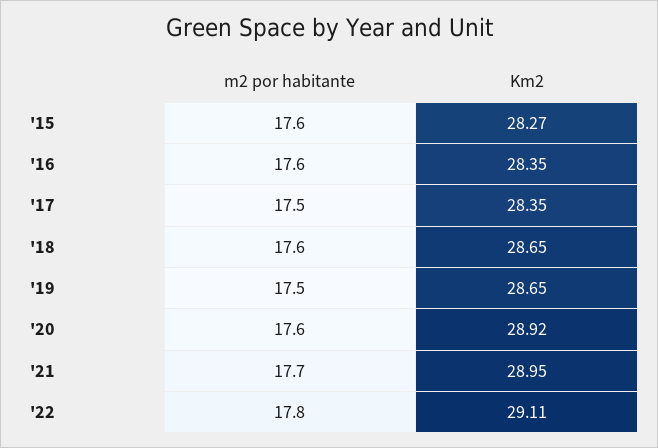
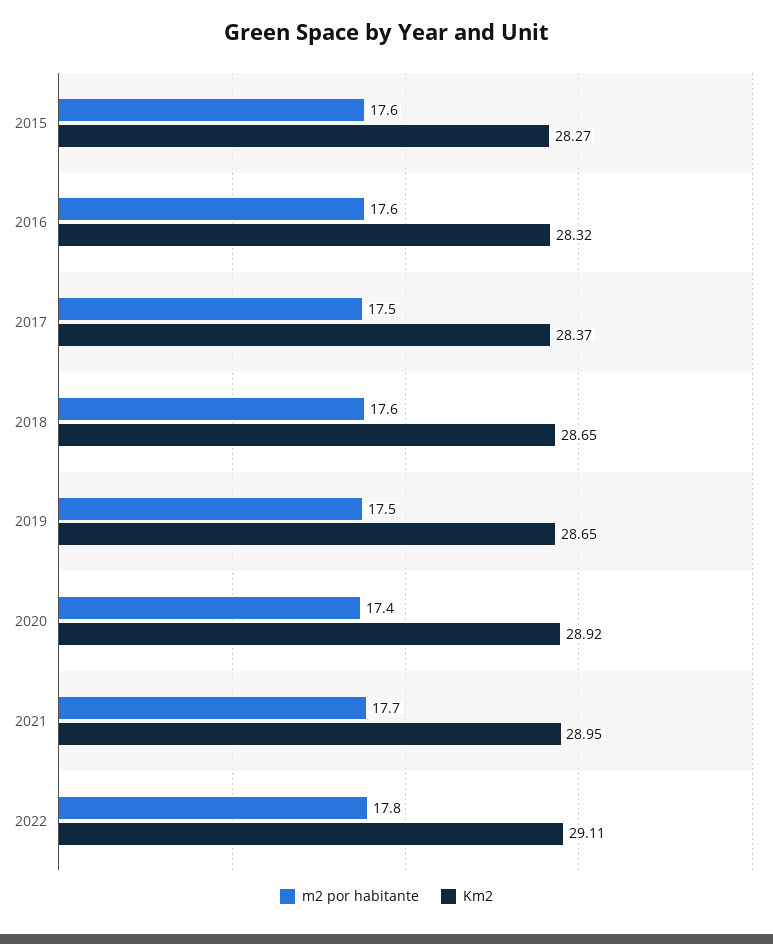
Km2, '16: 28.35 -> 28.32
Km2, '17: 28.35 -> 28.37
m2 por habitante, '20: 17.6 -> 17.4

